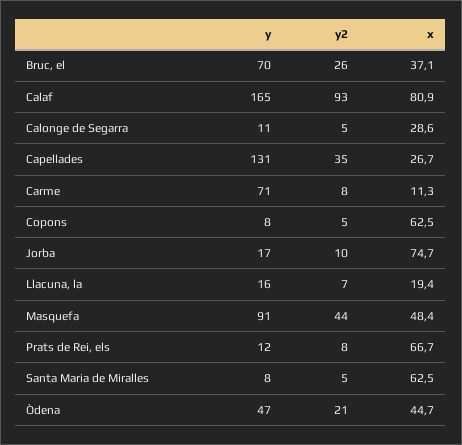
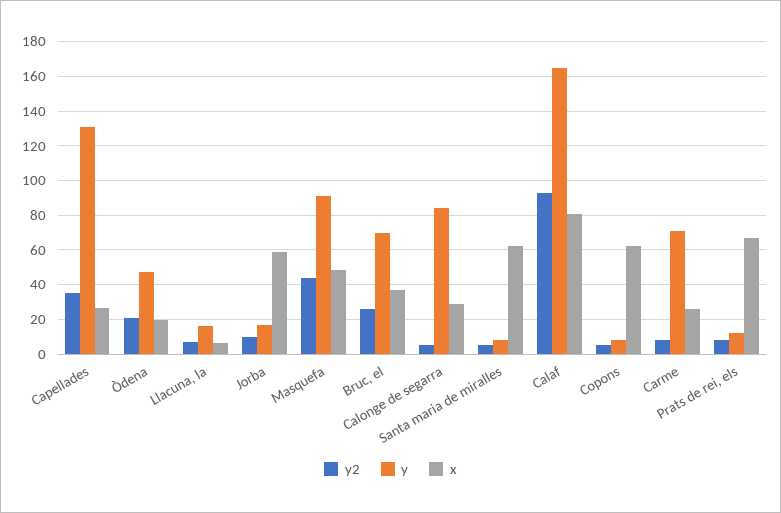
y, Calonge de Segarra: 11 -> 85
x, Carme: 11.3 -> 25
x, Jorba: 74.7 -> 60
x, Llacuna, la: 19.4 -> 5
x, Òdena: 44.7 -> 20

